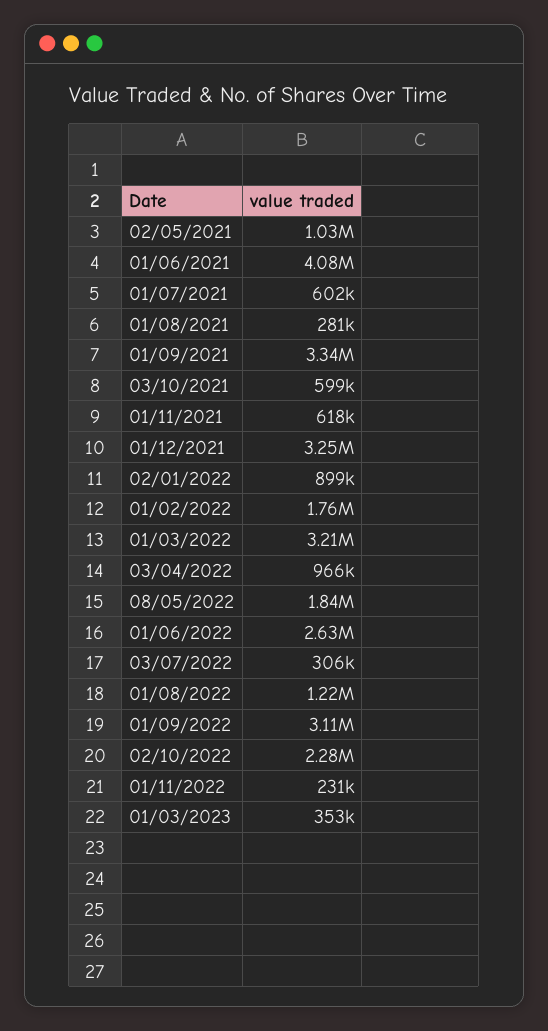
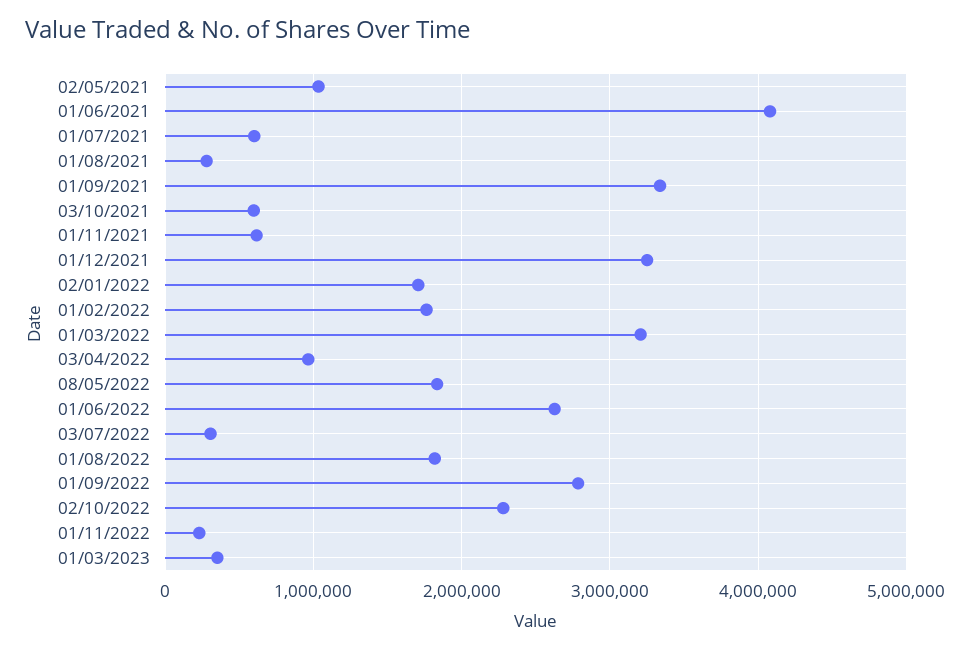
02/01/2022: 899000 -> 1700000
01/08/2022: 1220000 -> 1800000
01/09/2022: 3110000 -> 2800000

